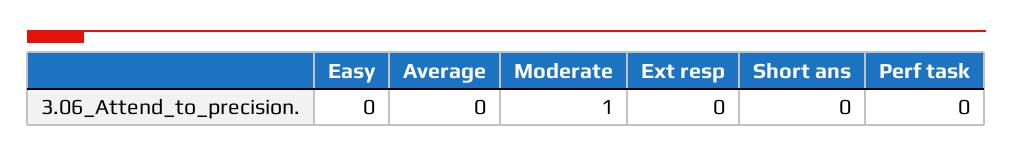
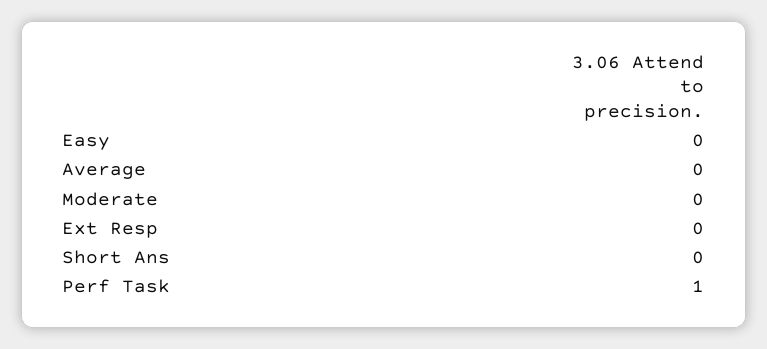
Moderate: 1 -> 0
Perf task: 0 -> 1

